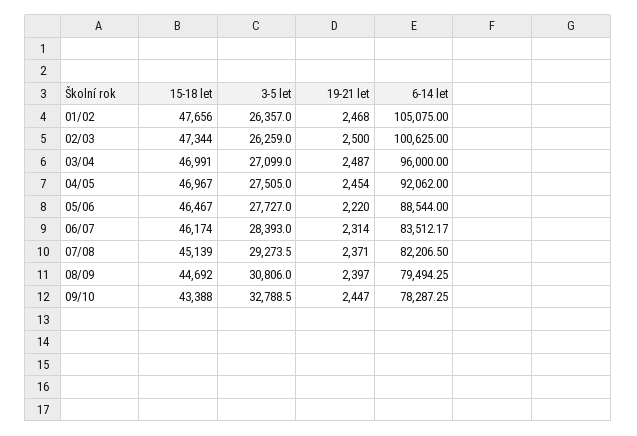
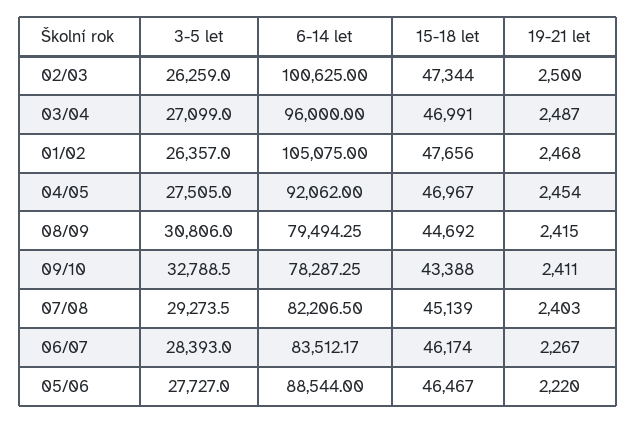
19-21 let, 06/07: 2314 -> 2267
19-21 let, 07/08: 2371 -> 2403
19-21 let, 08/09: 2397 -> 2415
19-21 let, 09/10: 2447 -> 2411

